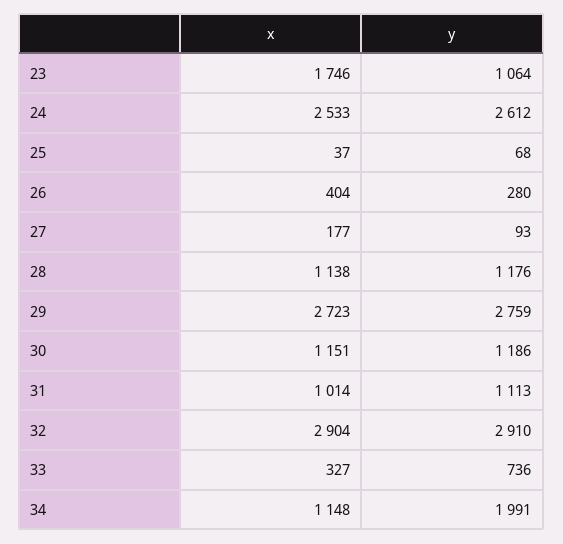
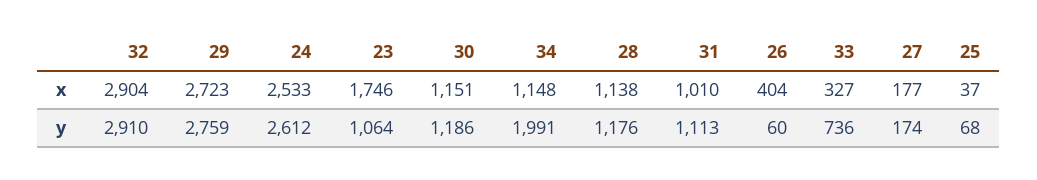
y, 26: 280 -> 60
y, 27: 93 -> 174
x, 31: 1014 -> 1010

